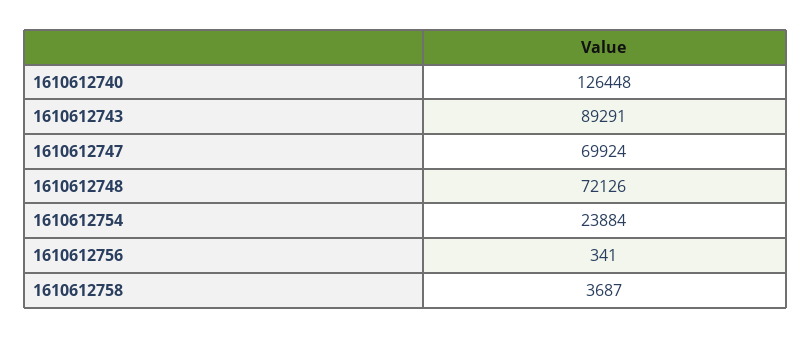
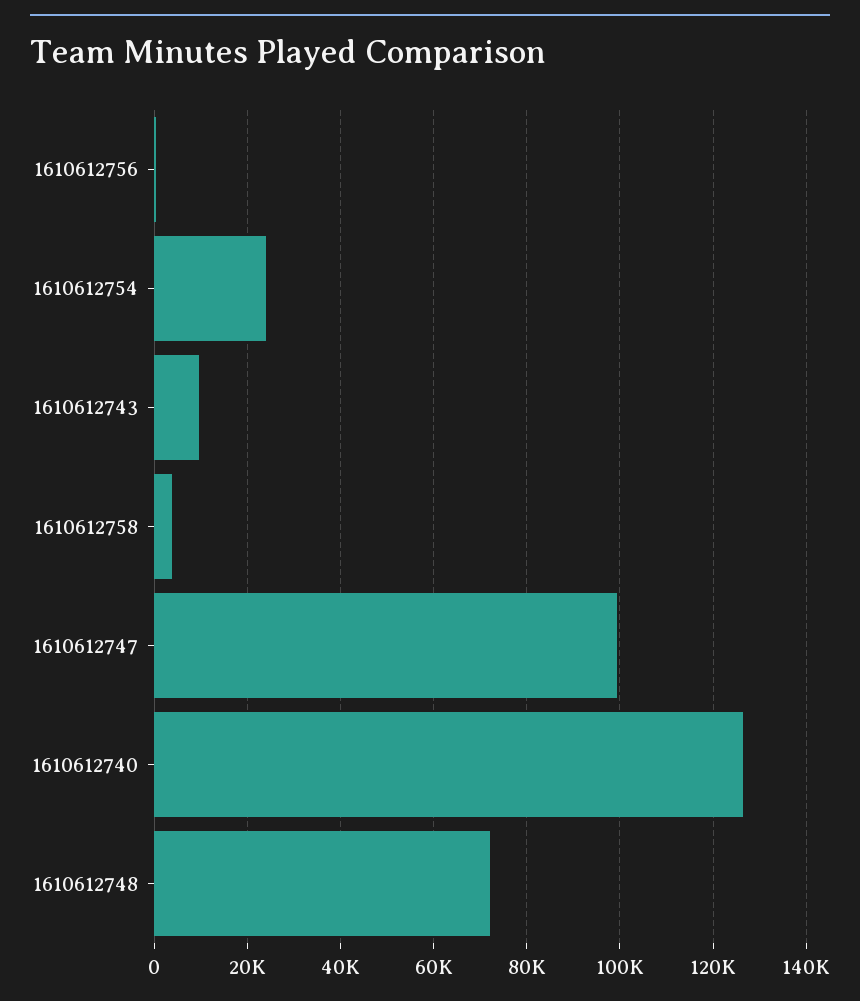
1610612743: 89291 -> 10000
1610612747: 69924 -> 100000

